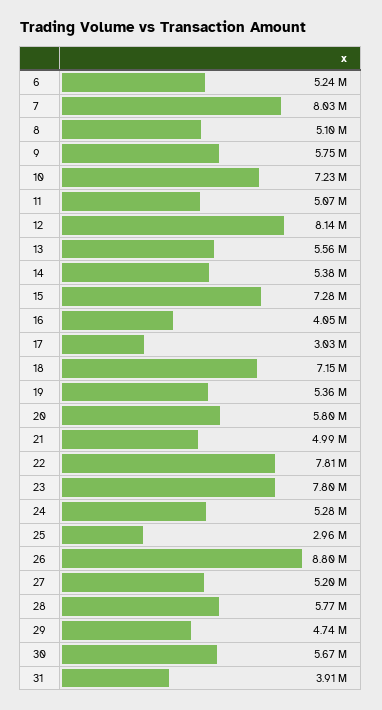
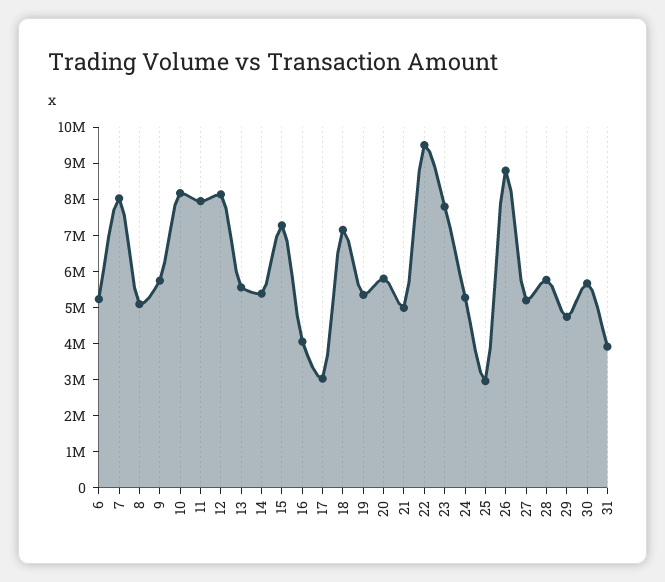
10: 7230000 -> 8250000
11: 5070000 -> 8000000
22: 7810000 -> 9500000

